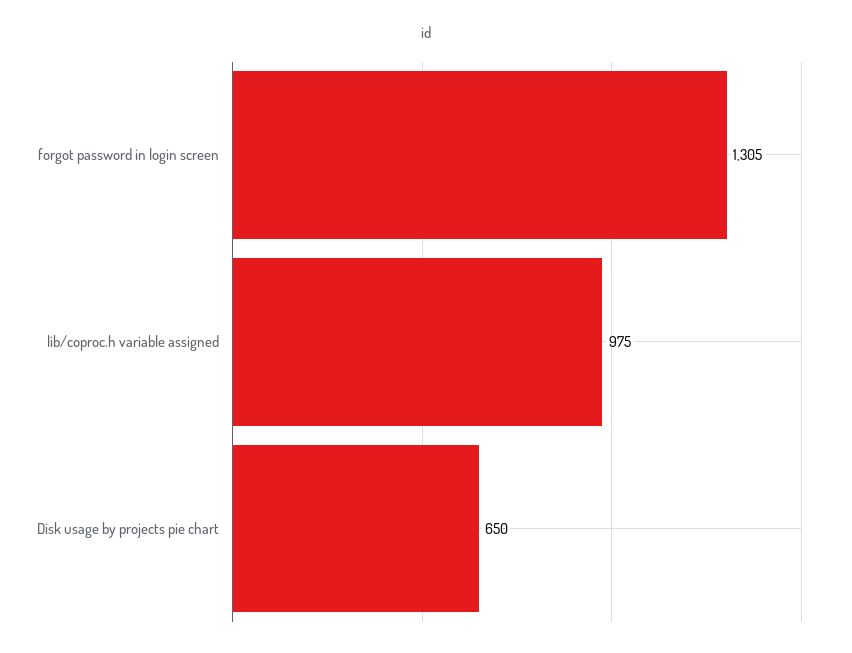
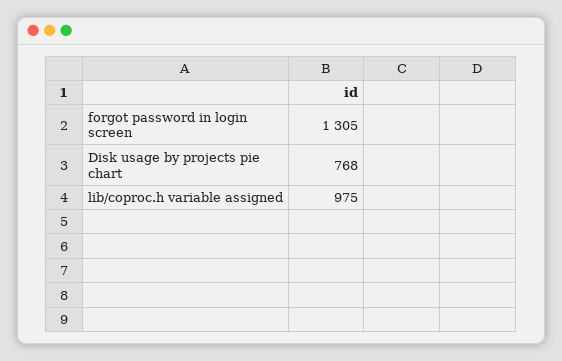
Disk usage by projects pie chart: 650 -> 768

